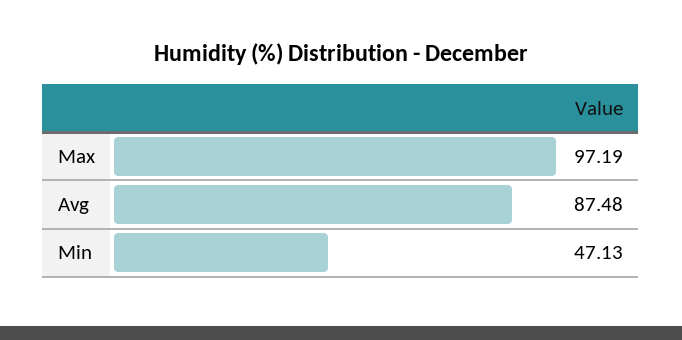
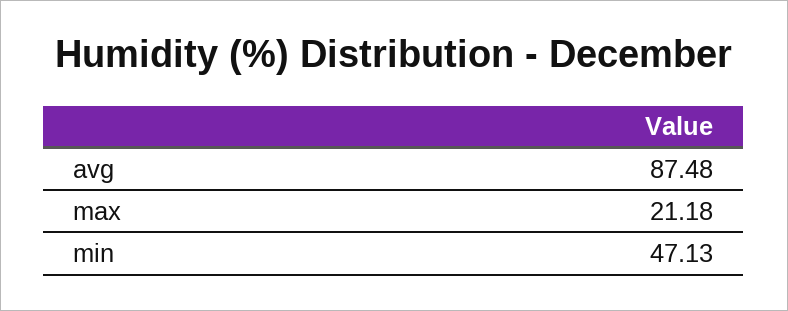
Max: 97.19 -> 21.18

